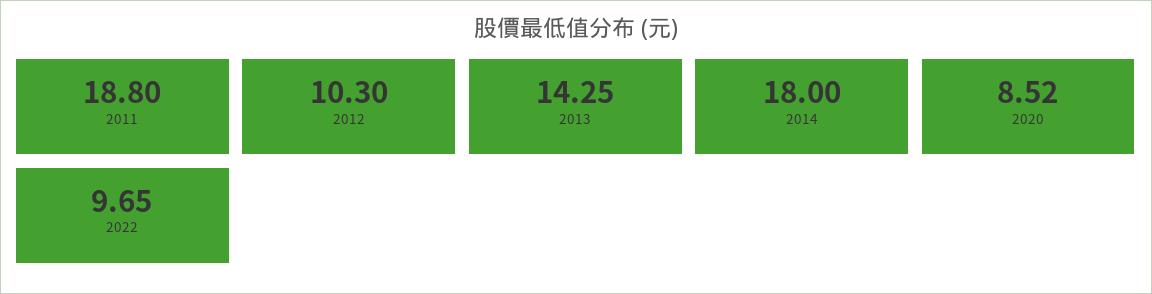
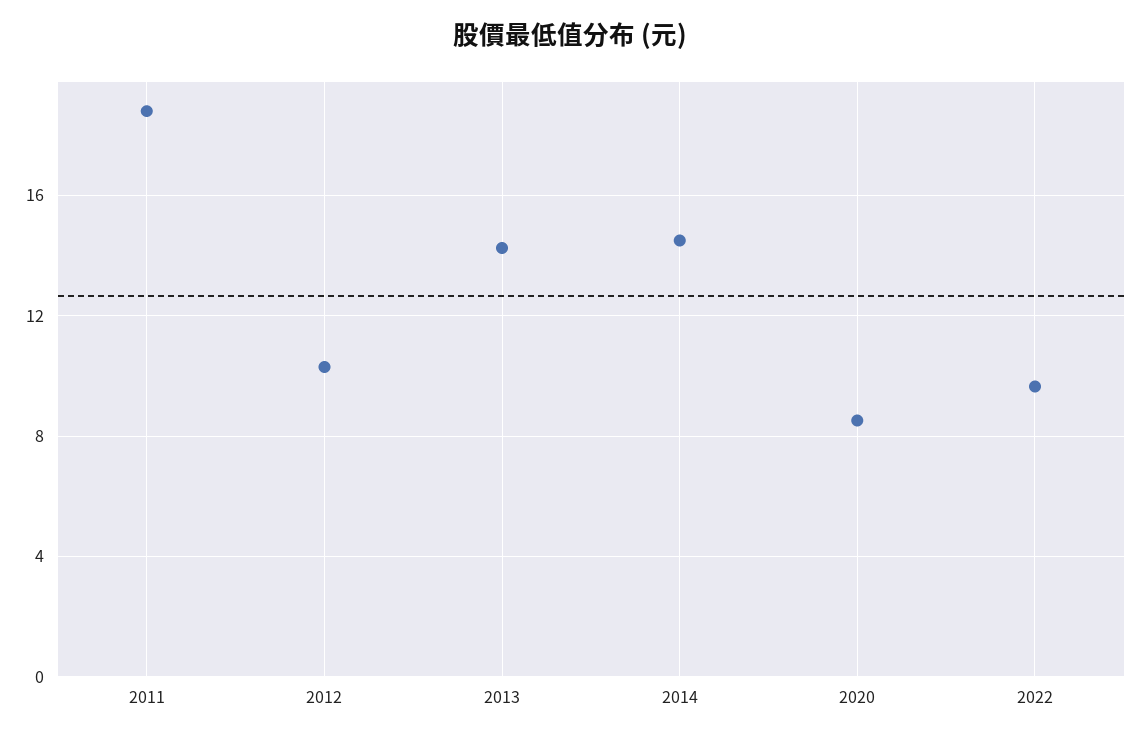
2014: 18 -> 14.5

